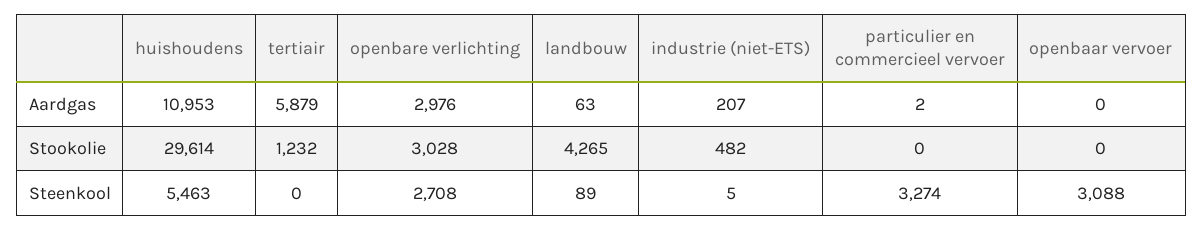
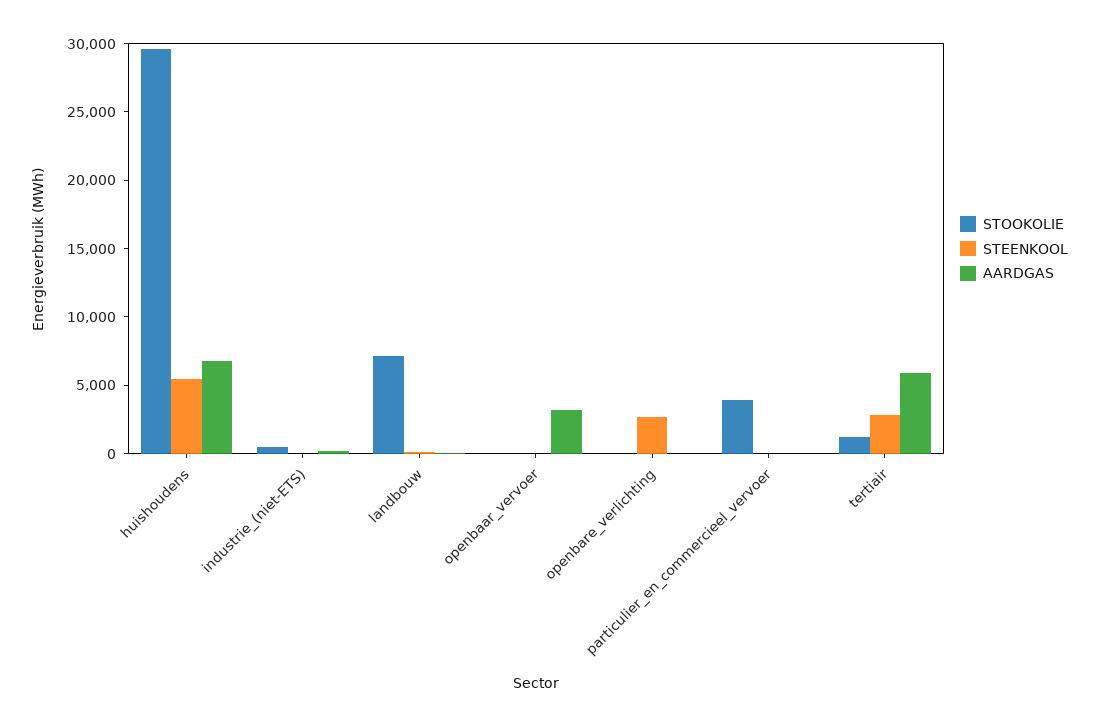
Aardgas, huishoudens: 10953 -> 7000
Aardgas, openbare verlichting: 2976 -> 0
Aardgas, openbaar vervoer: 0 -> 3000
Stookolie, openbare verlichting: 3028 -> 0
Stookolie, landbouw: 4265 -> 7000
Stookolie, particulier en commercieel vervoer: 0 -> 4000
Steenkool, tertiair: 0 -> 3000
Steenkool, particulier en commercieel vervoer: 3274 -> 0
Steenkool, openbaar vervoer: 3088 -> 0

